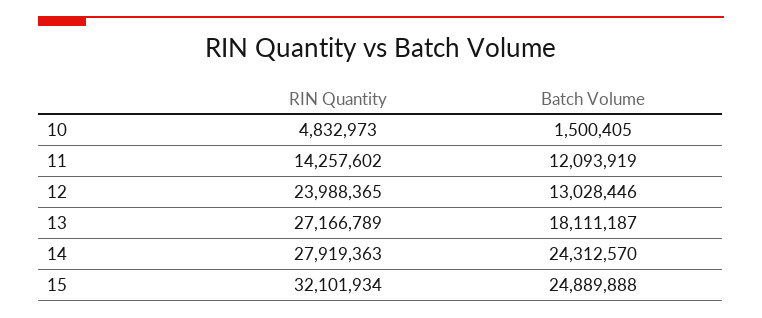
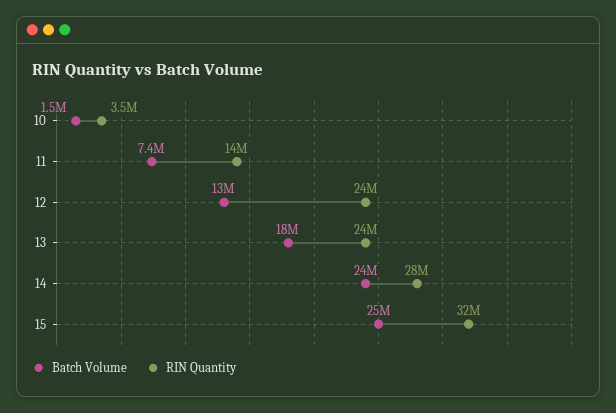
RIN Quantity, 10: 4832973 -> 3500000
Batch Volume, 11: 12093919 -> 7400000
RIN Quantity, 13: 27166789 -> 24000000

